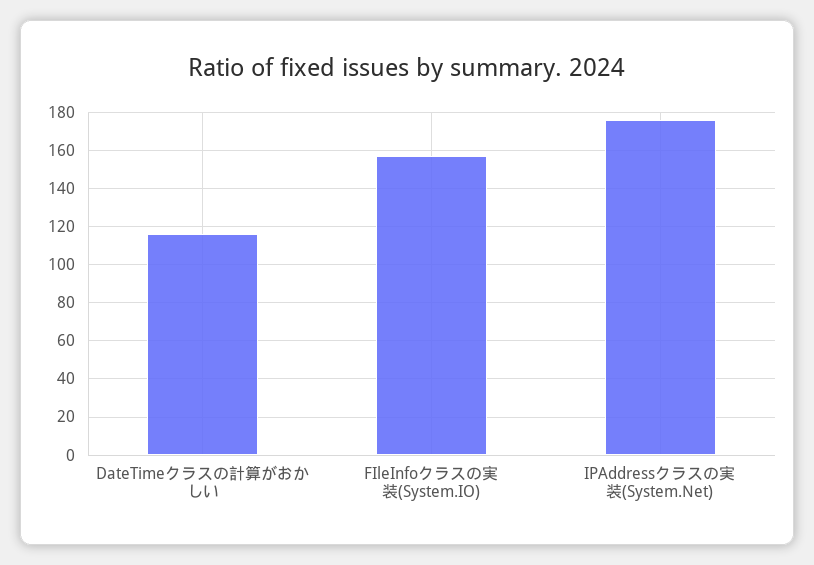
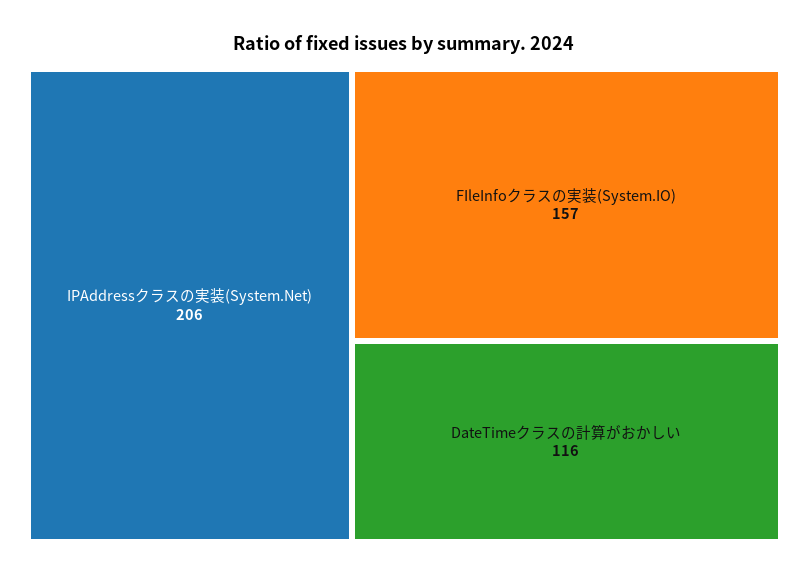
IPAddressクラスの実装(System.Net): 175 -> 206

